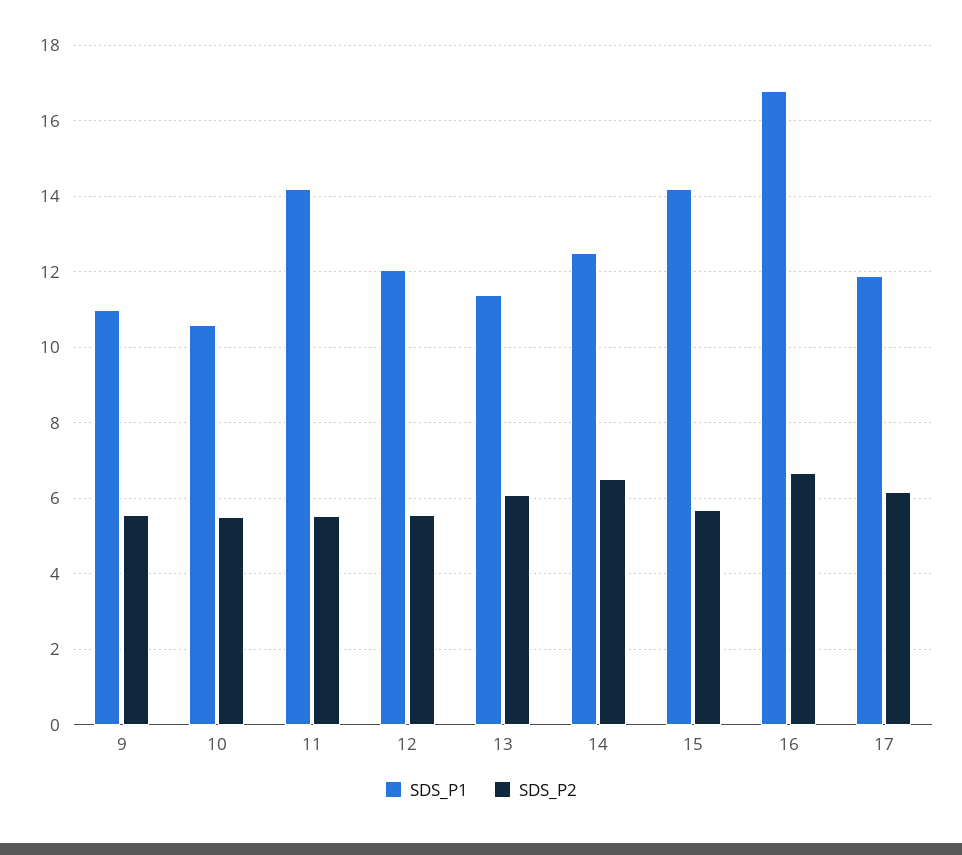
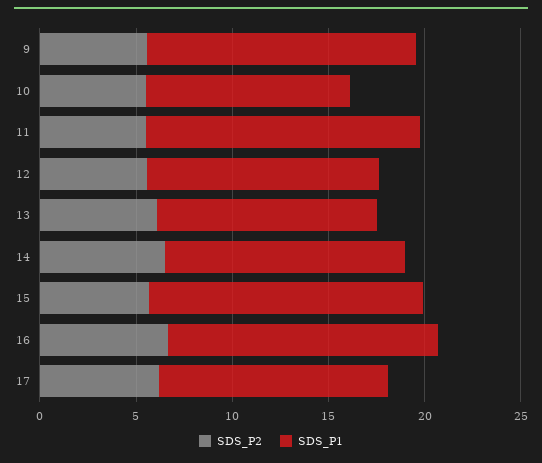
SDS_P1, 9: 11 -> 14
SDS_P1, 16: 16.8 -> 14

